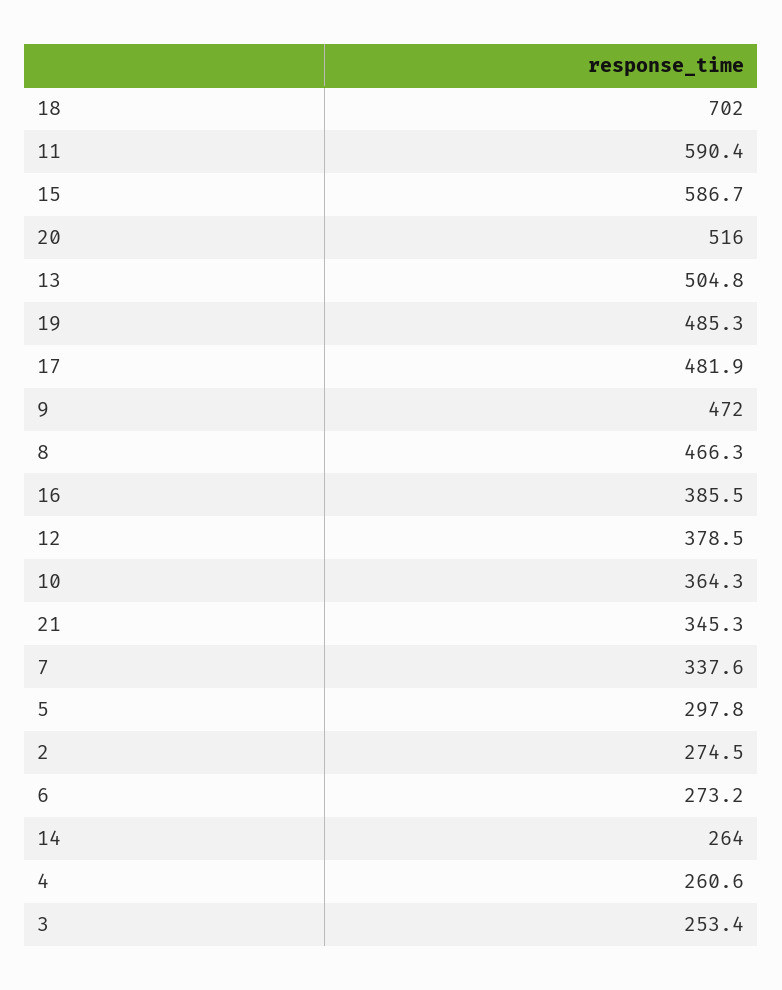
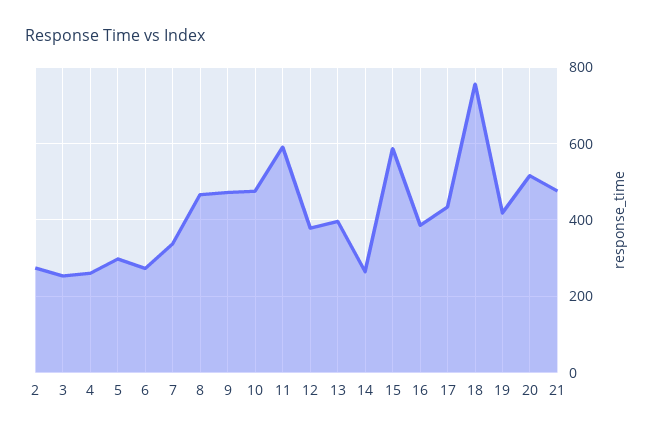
18: 702 -> 760
13: 504.8 -> 400
19: 485.3 -> 420
17: 481.9 -> 440
10: 364.3 -> 480
21: 345.3 -> 480

